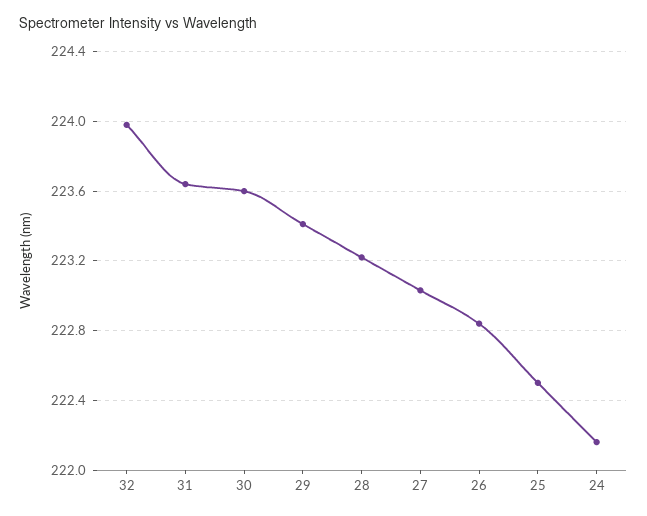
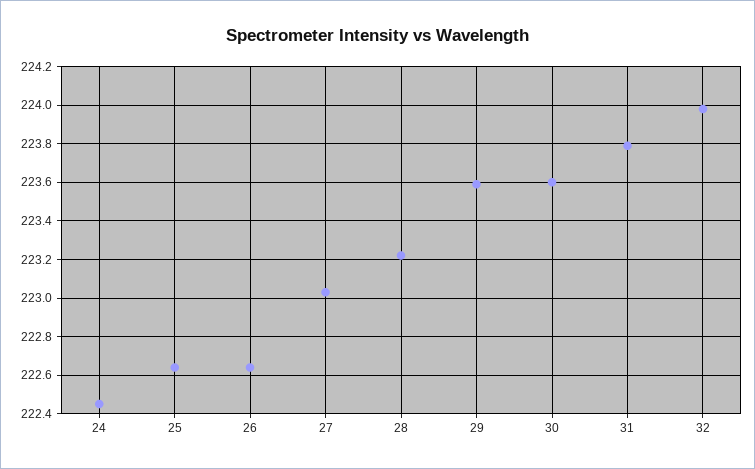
31: 223.65 -> 223.8
29: 223.4 -> 223.6
26: 222.85 -> 222.65
25: 222.5 -> 222.65
24: 222.15 -> 222.45

